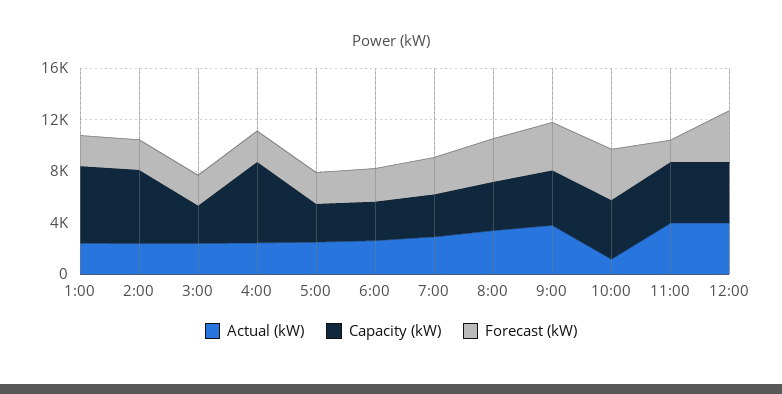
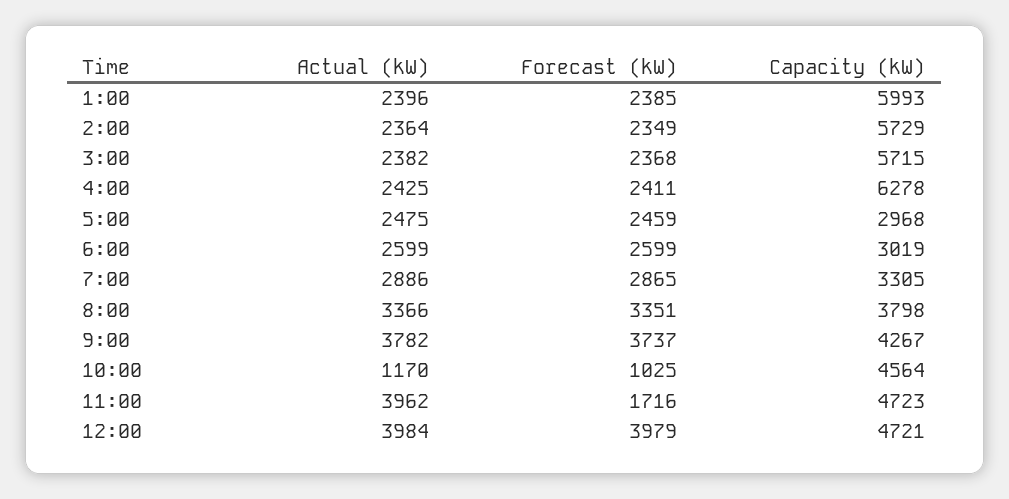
Capacity (kW), 3:00: 3000 -> 5715
Forecast (kW), 10:00: 4000 -> 1025

